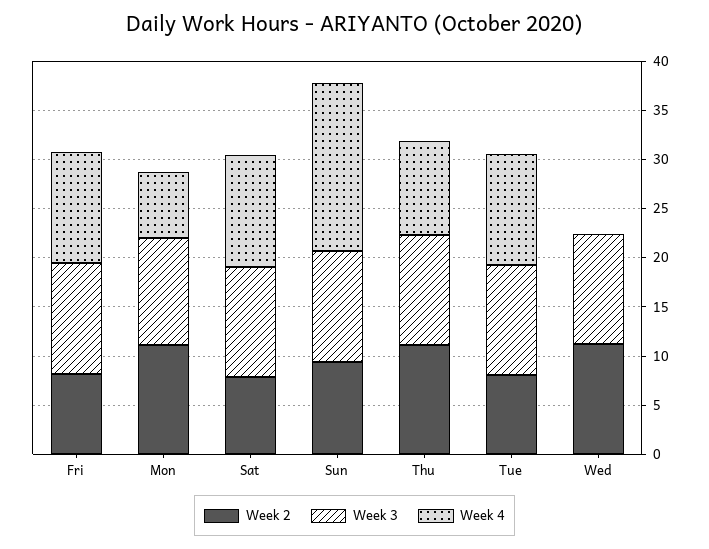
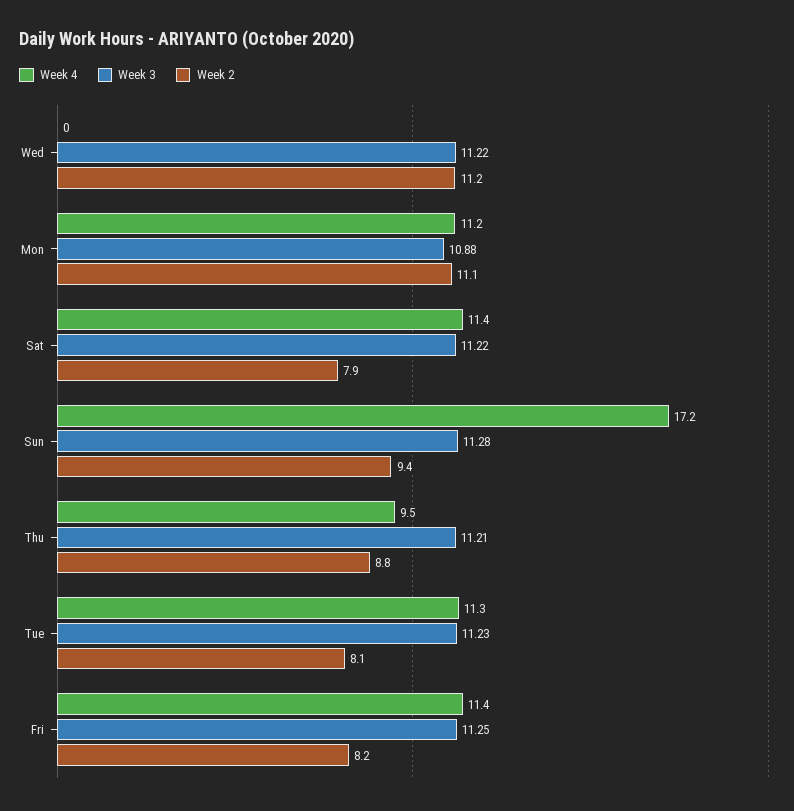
Week 4, Mon: 7 -> 11.2
Week 2, Thu: 11 -> 8.8

